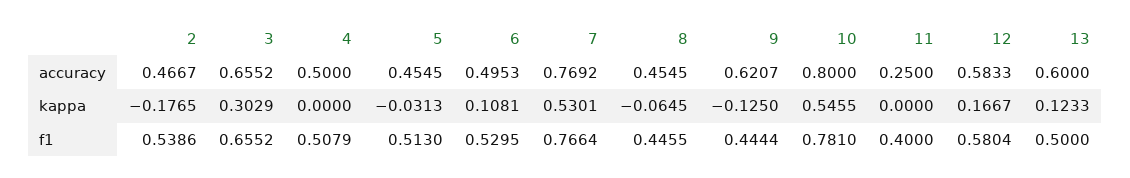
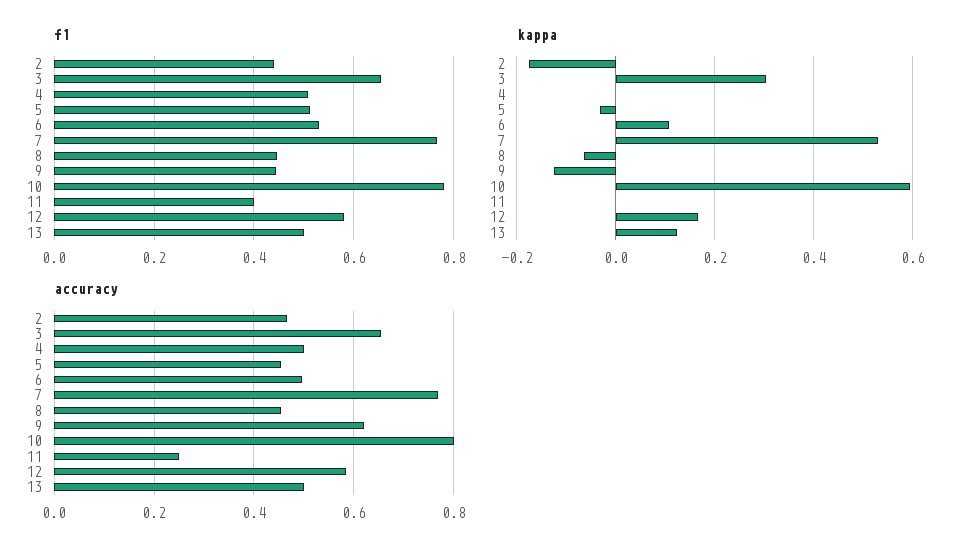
accuracy, 13: 0.6 -> 0.5
kappa, 10: 0.5455 -> 0.6
f1, 2: 0.5386 -> 0.44

